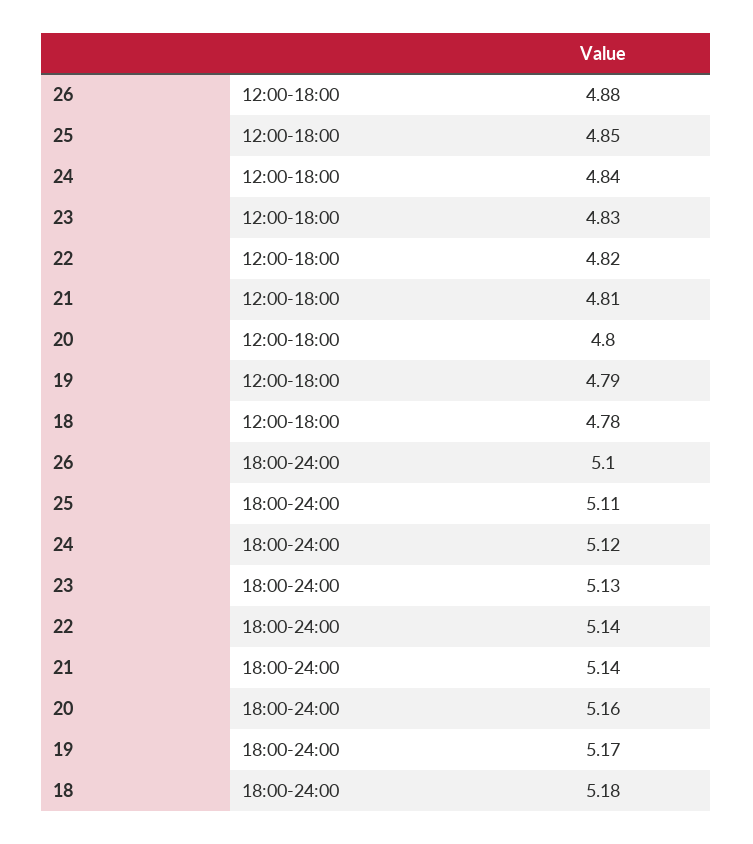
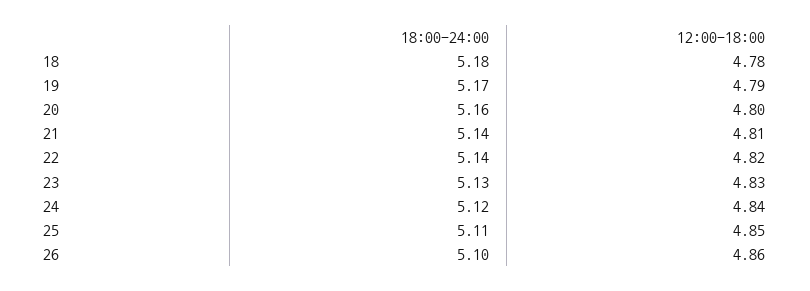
26, 12:00-18:00: 4.88 -> 4.86

